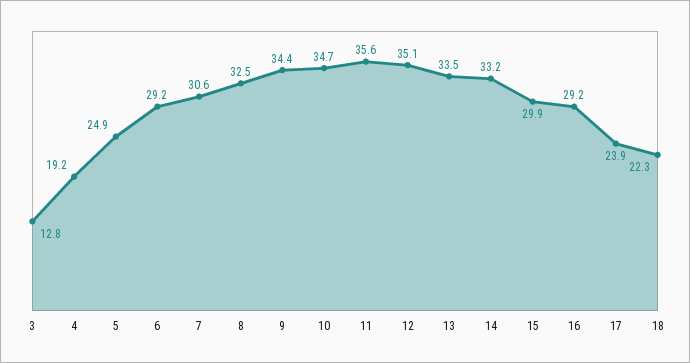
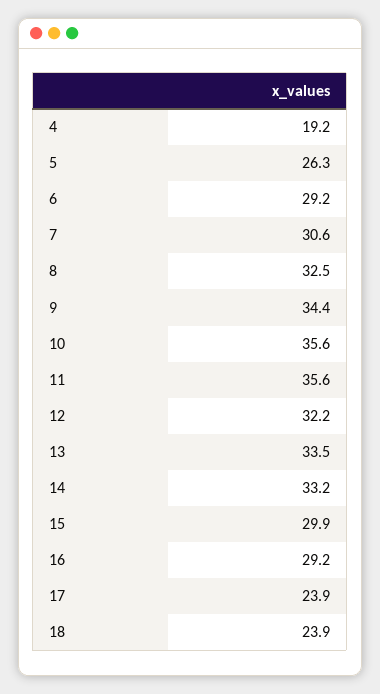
3: 12.8 -> none
5: 24.9 -> 26.3
10: 34.7 -> 35.6
12: 35.1 -> 32.2
18: 22.3 -> 23.9

